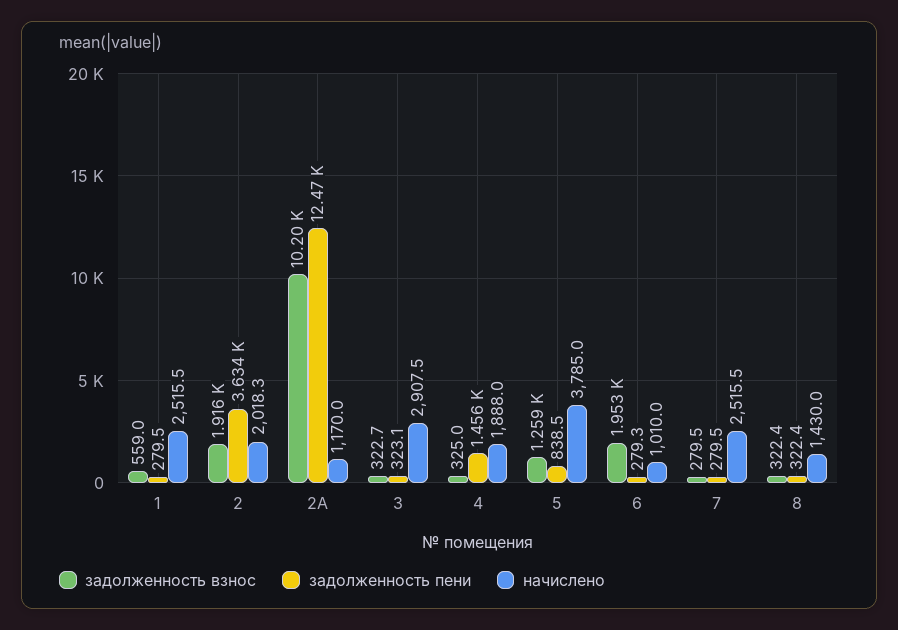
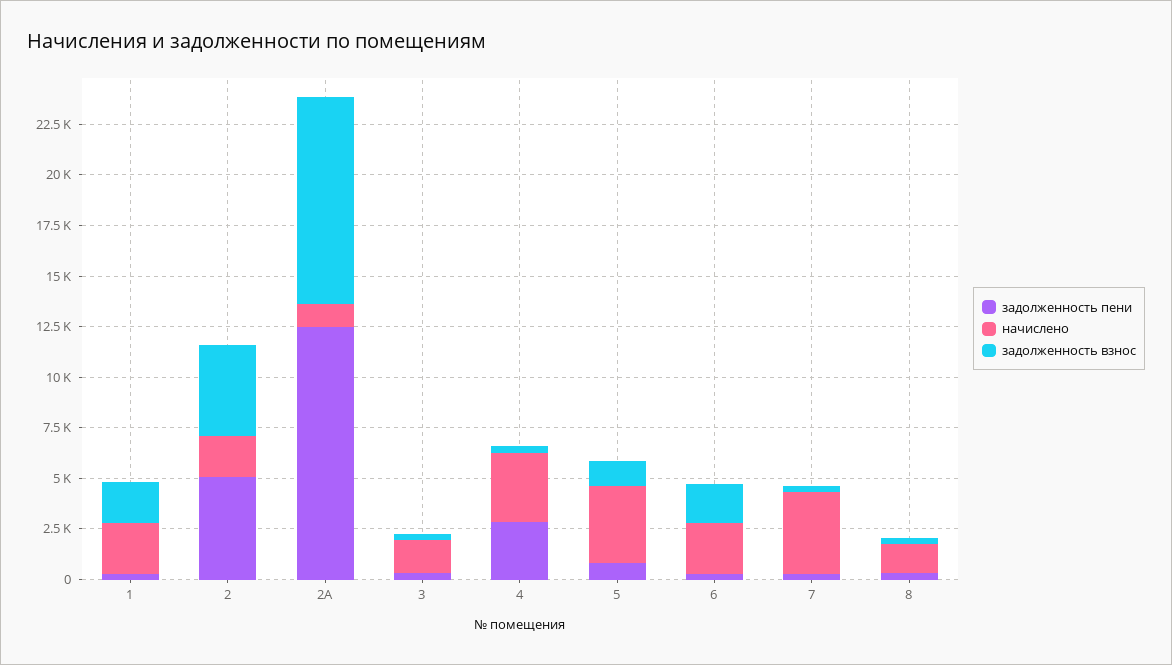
задолженность взнос, 1: 559 -> 2000
задолженность взнос, 2: 1916 -> 4500
задолженность пени, 2: 3634 -> 5000
начислено, 3: 2907.5 -> 1500
задолженность пени, 4: 1456 -> 3000
начислено, 4: 1888 -> 3500
начислено, 6: 1010 -> 2500
начислено, 7: 2515.5 -> 4000

